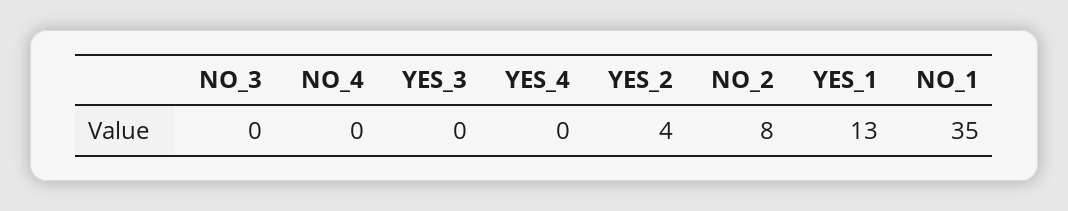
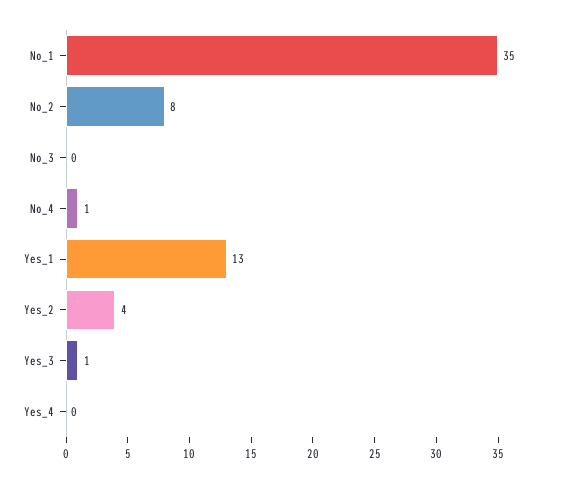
NO_4: 0 -> 1
YES_3: 0 -> 1

